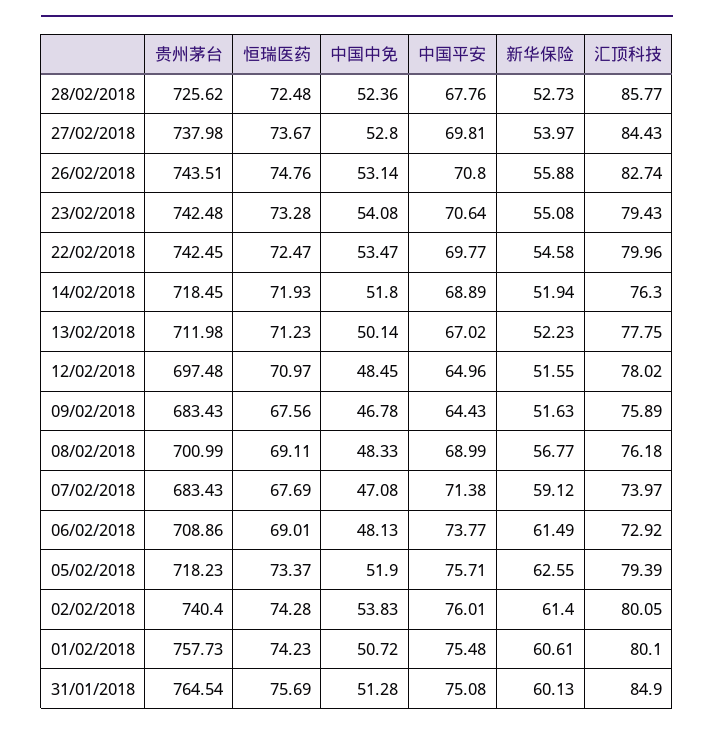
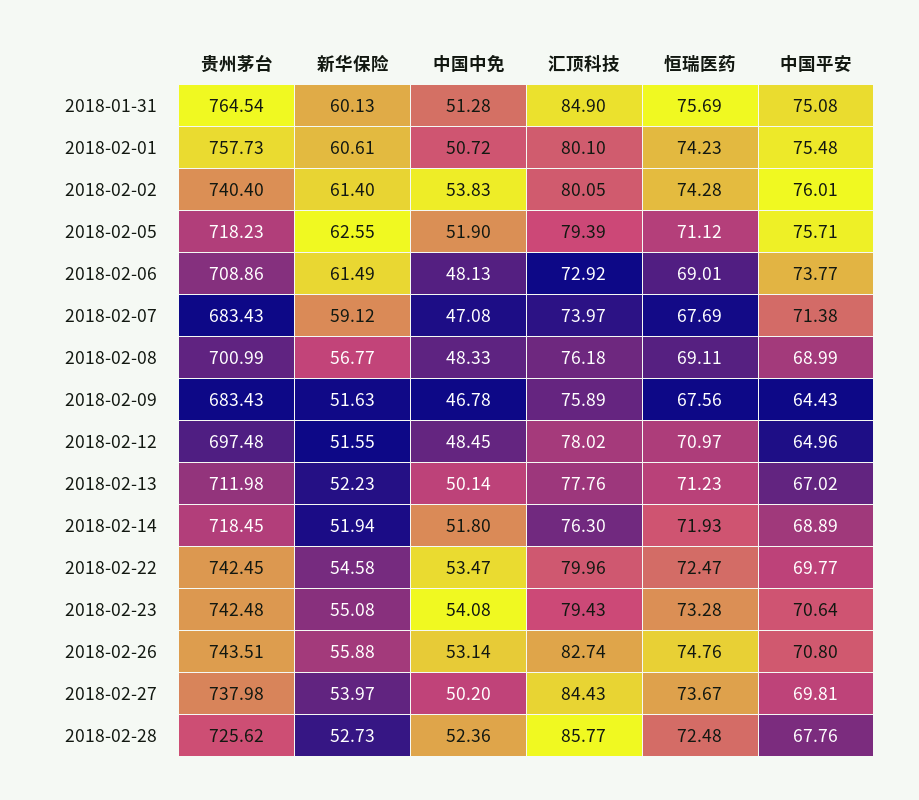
中国中免, 27/02/2018: 52.8 -> 50.2
汇顶科技, 13/02/2018: 77.75 -> 77.76
恒瑞医药, 05/02/2018: 73.37 -> 71.12

